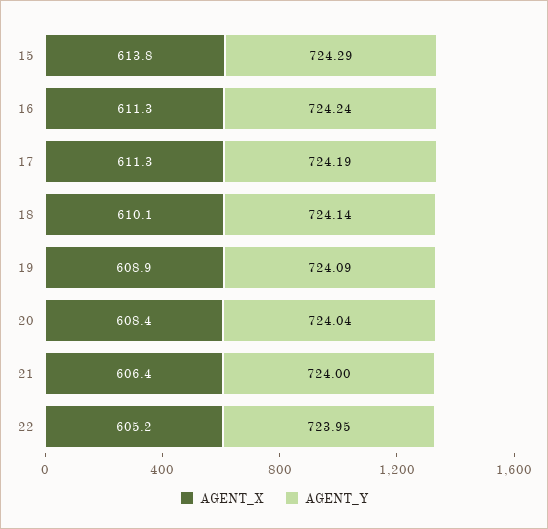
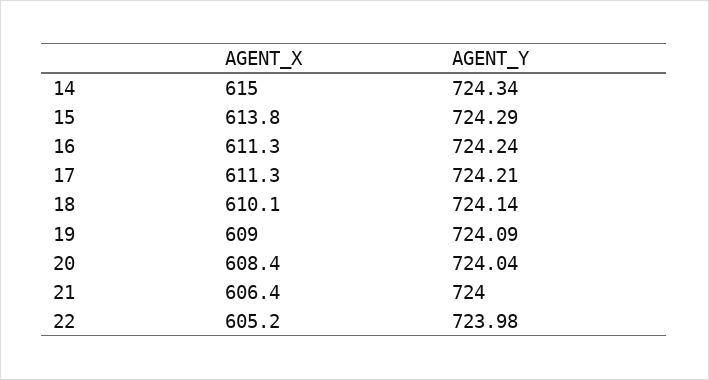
AGENT_Y, 17: 724.19 -> 724.21
AGENT_X, 19: 608.9 -> 609
AGENT_Y, 22: 723.95 -> 723.98
AGENT_X, 14: none -> 615
AGENT_Y, 14: none -> 724.34

